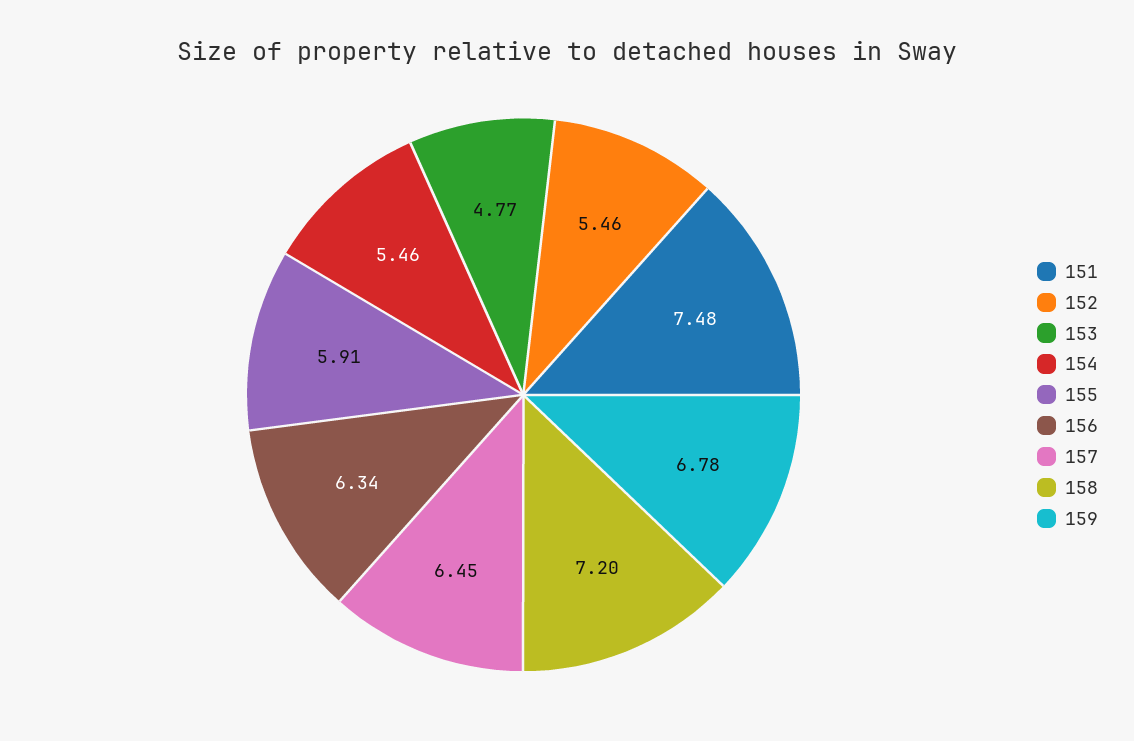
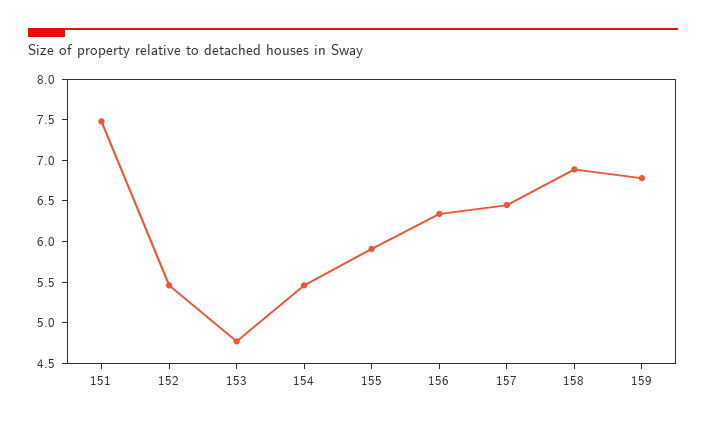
158: 7.2 -> 6.9

